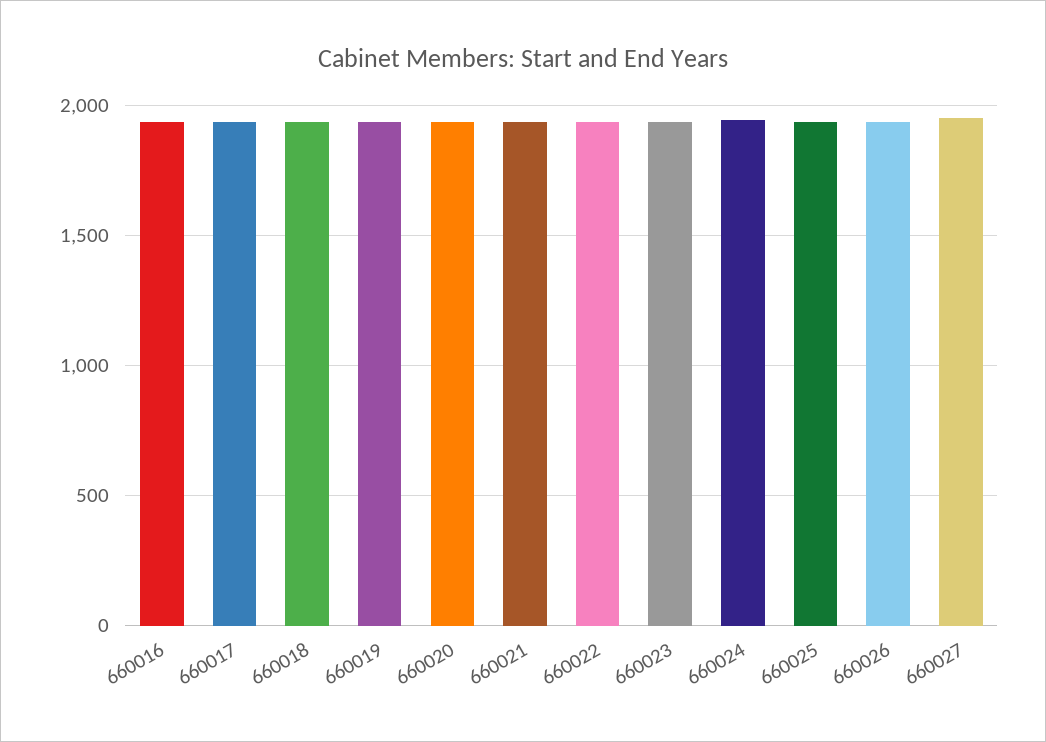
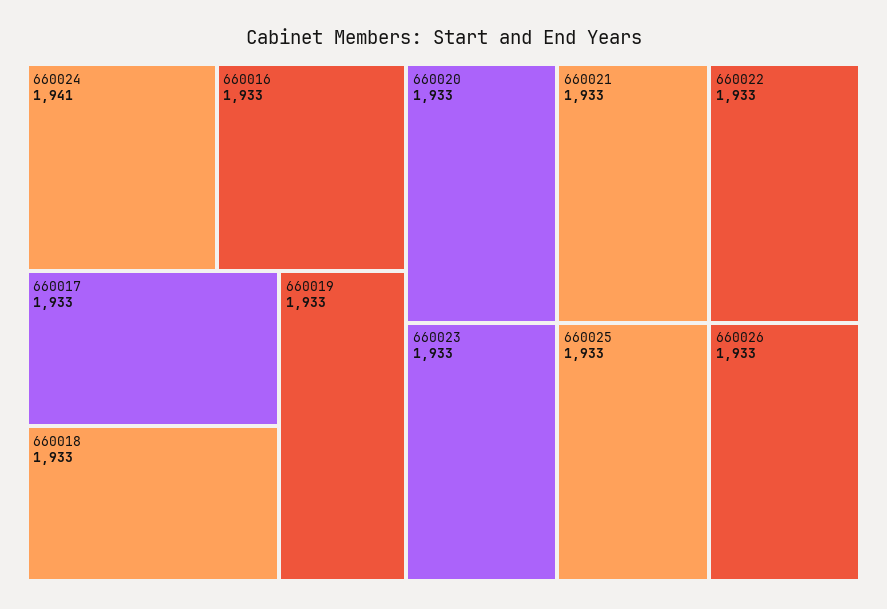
660027: 1950 -> none

